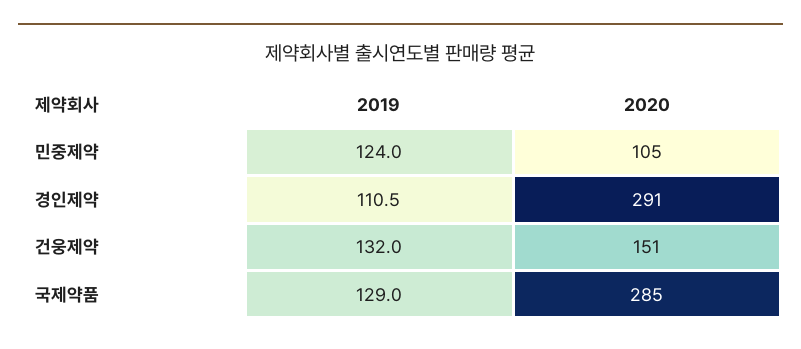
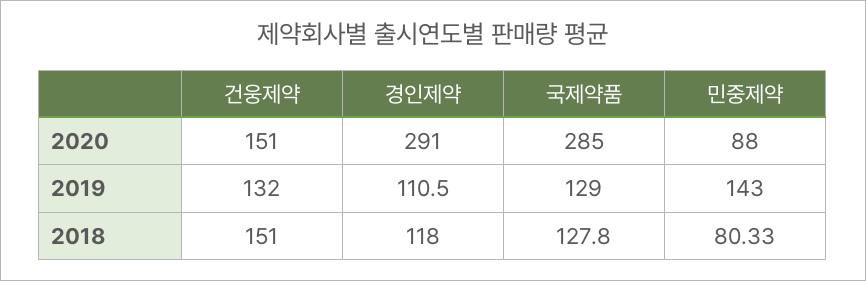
2019, 민중제약: 124 -> 143
2020, 민중제약: 105 -> 88
2018, 건웅제약: none -> 151
2018, 경인제약: none -> 118
2018, 국제약품: none -> 127.8
2018, 민중제약: none -> 80.33

